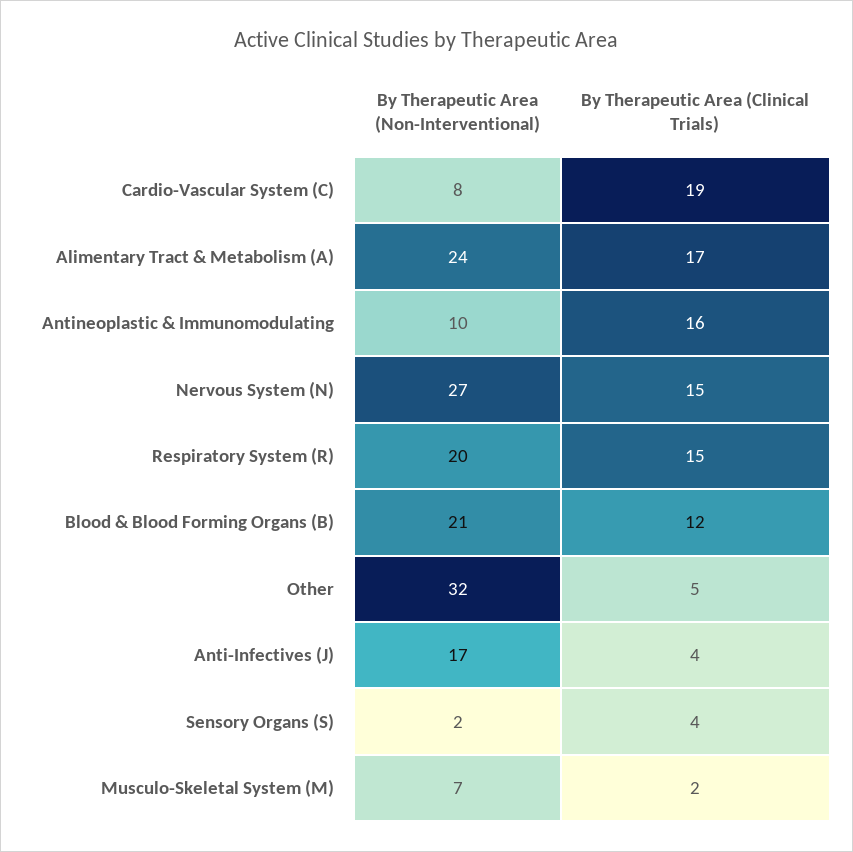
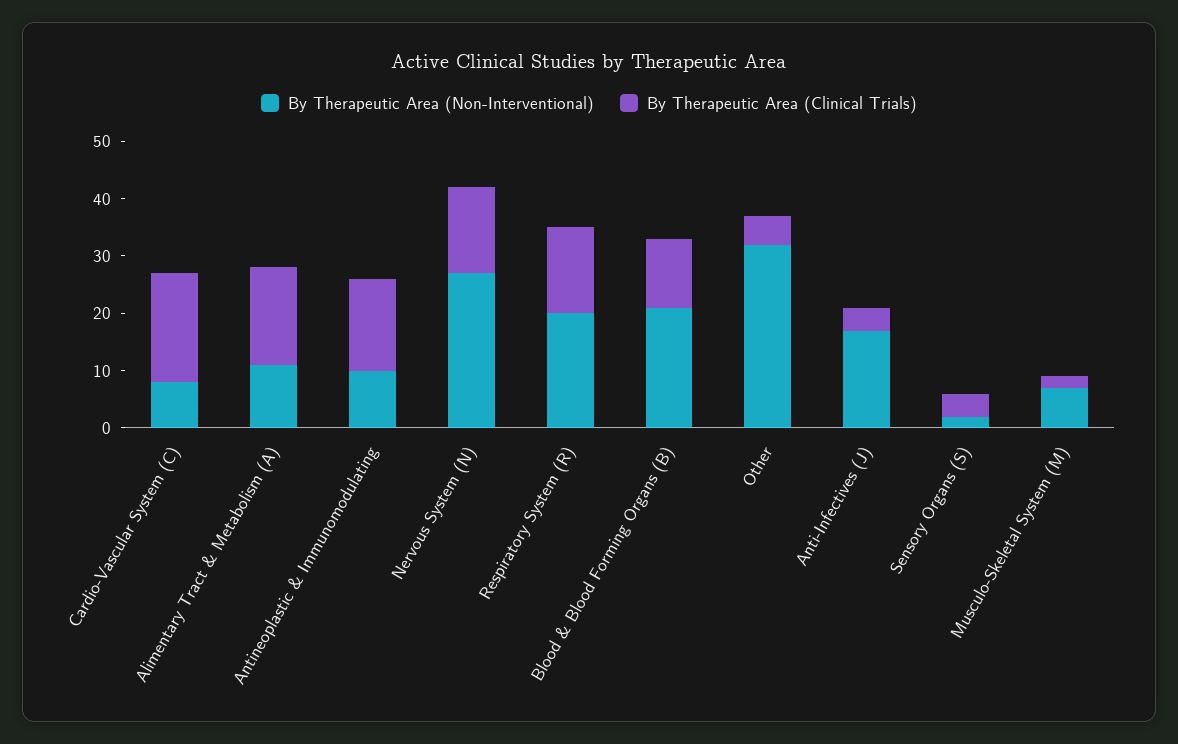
By Therapeutic Area (Non-Interventional), Alimentary Tract & Metabolism (A): 24 -> 10

